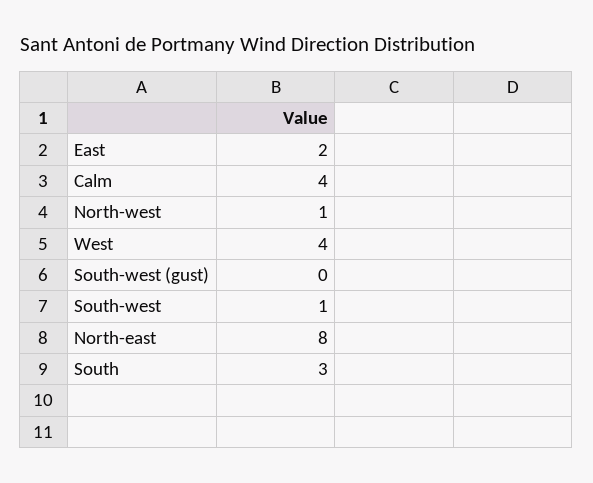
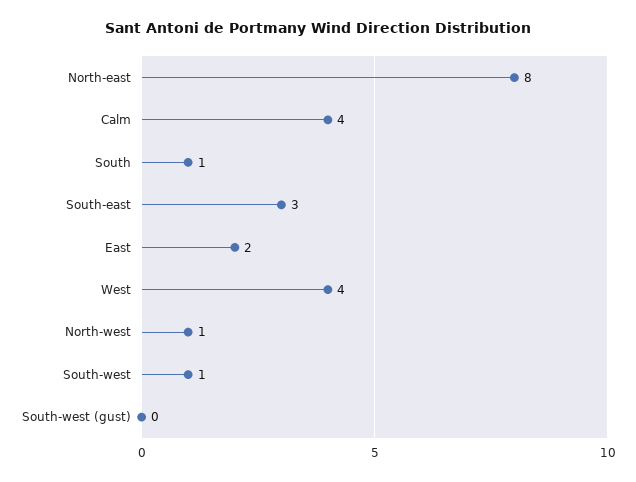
South: 3 -> 1
South-east: none -> 3

